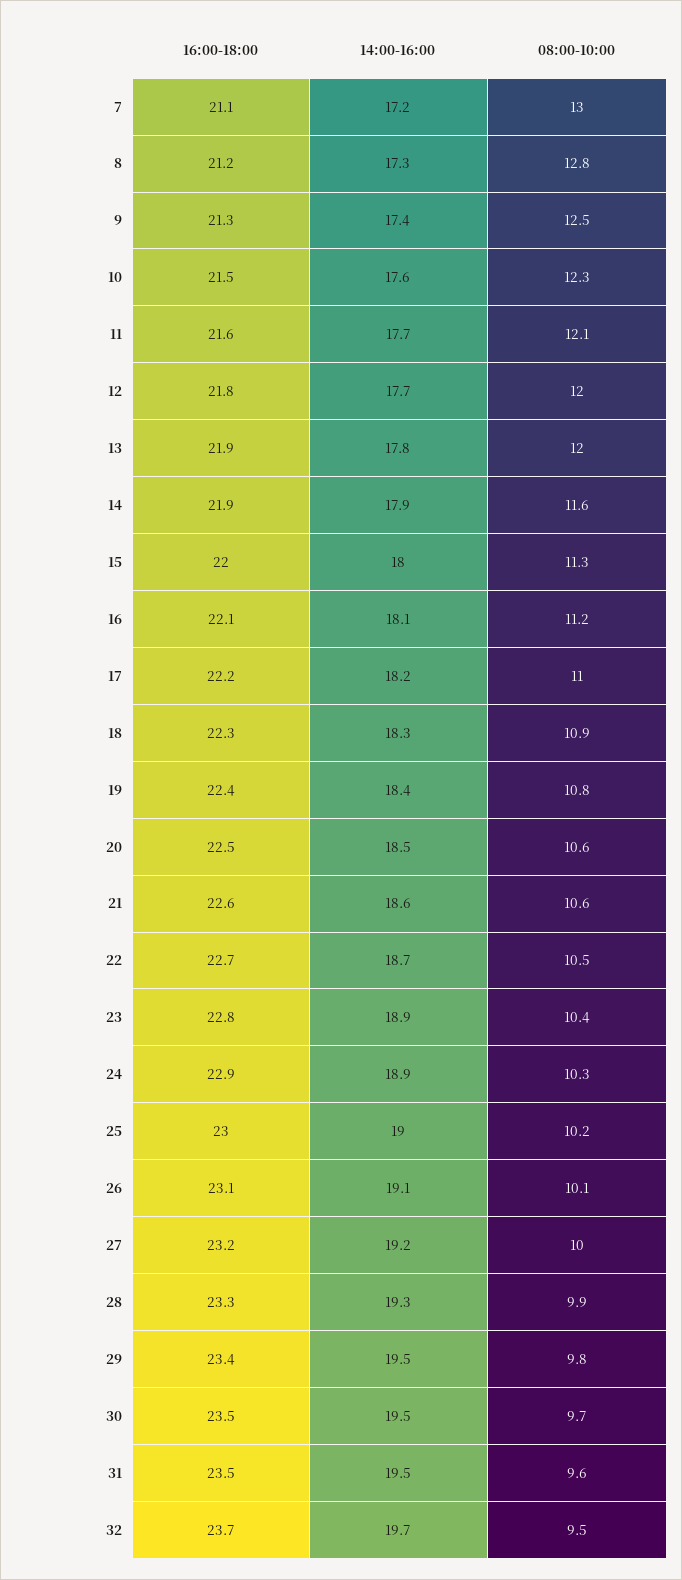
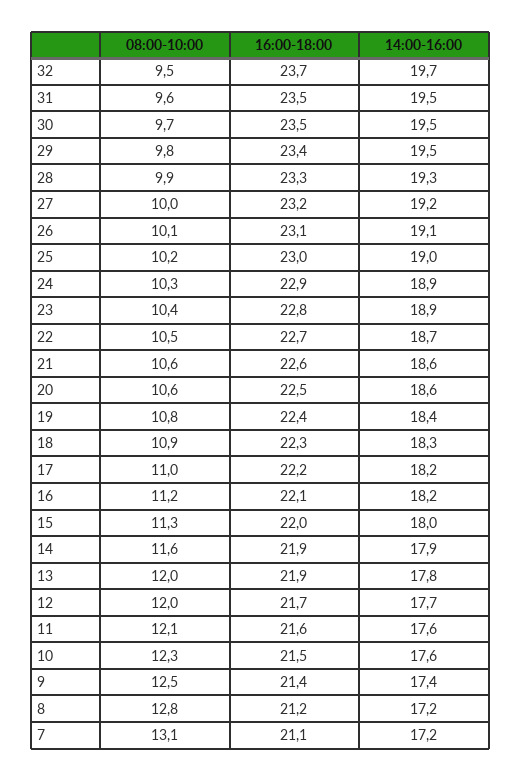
08:00-10:00, 7: 13 -> 13.1
14:00-16:00, 8: 17.3 -> 17.2
16:00-18:00, 9: 21.3 -> 21.4
14:00-16:00, 11: 17.7 -> 17.6
16:00-18:00, 12: 21.8 -> 21.7
14:00-16:00, 16: 18.1 -> 18.2
14:00-16:00, 20: 18.5 -> 18.6

